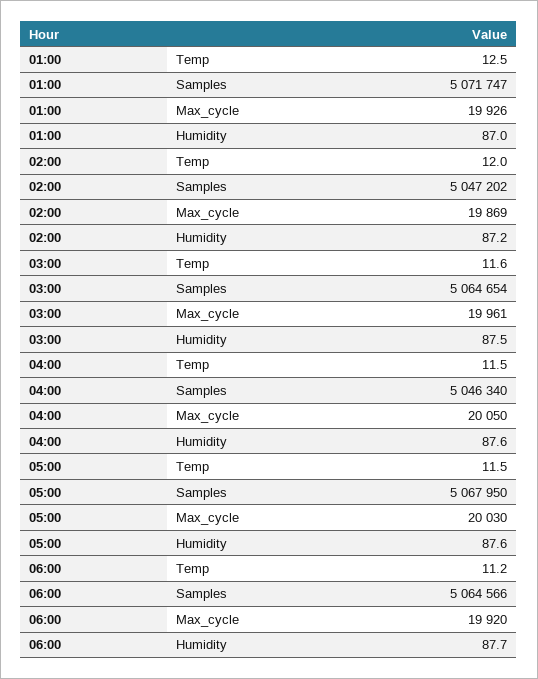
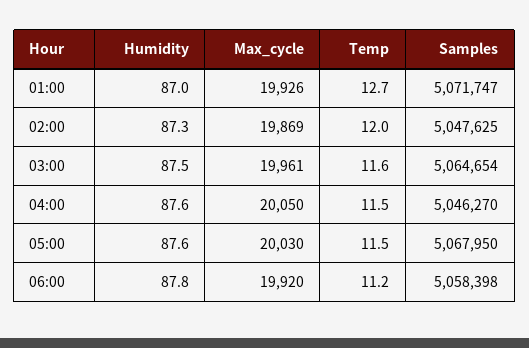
01:00, Temp: 12.5 -> 12.7
02:00, Samples: 5047202 -> 5047625
02:00, Humidity: 87.2 -> 87.3
04:00, Samples: 5046340 -> 5046270
06:00, Samples: 5064566 -> 5058398
06:00, Humidity: 87.7 -> 87.8

